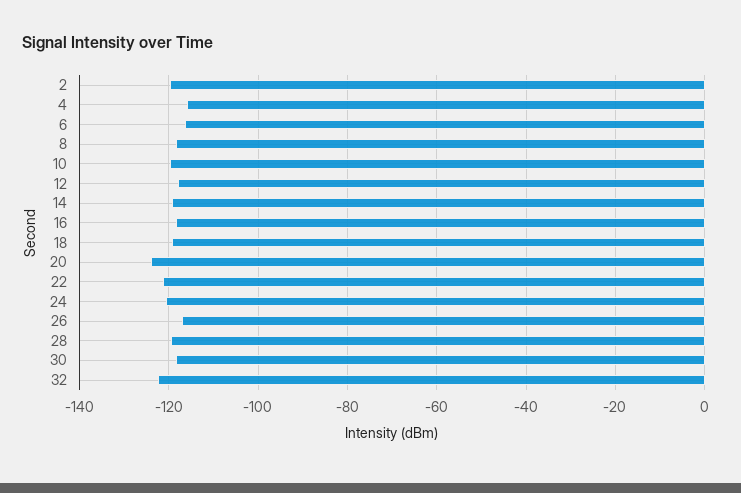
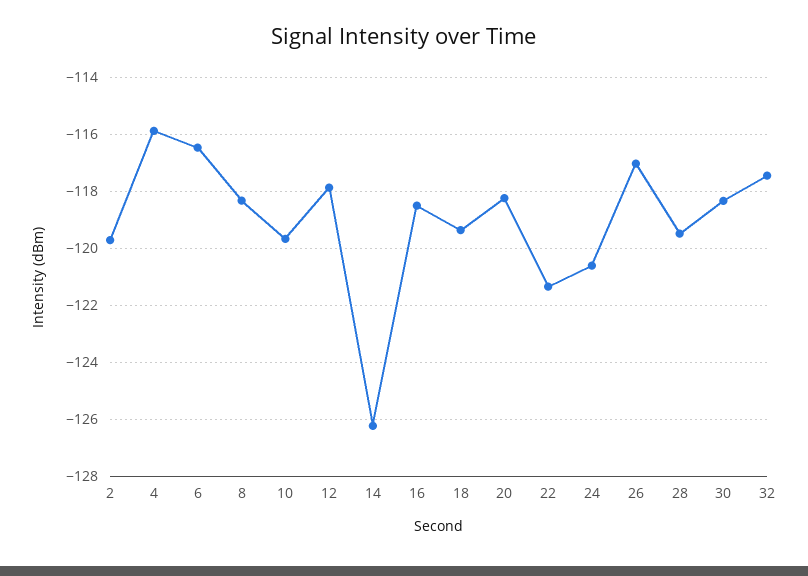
14: -120 -> -126.25
20: -124 -> -118.25
32: -122 -> -117.5

